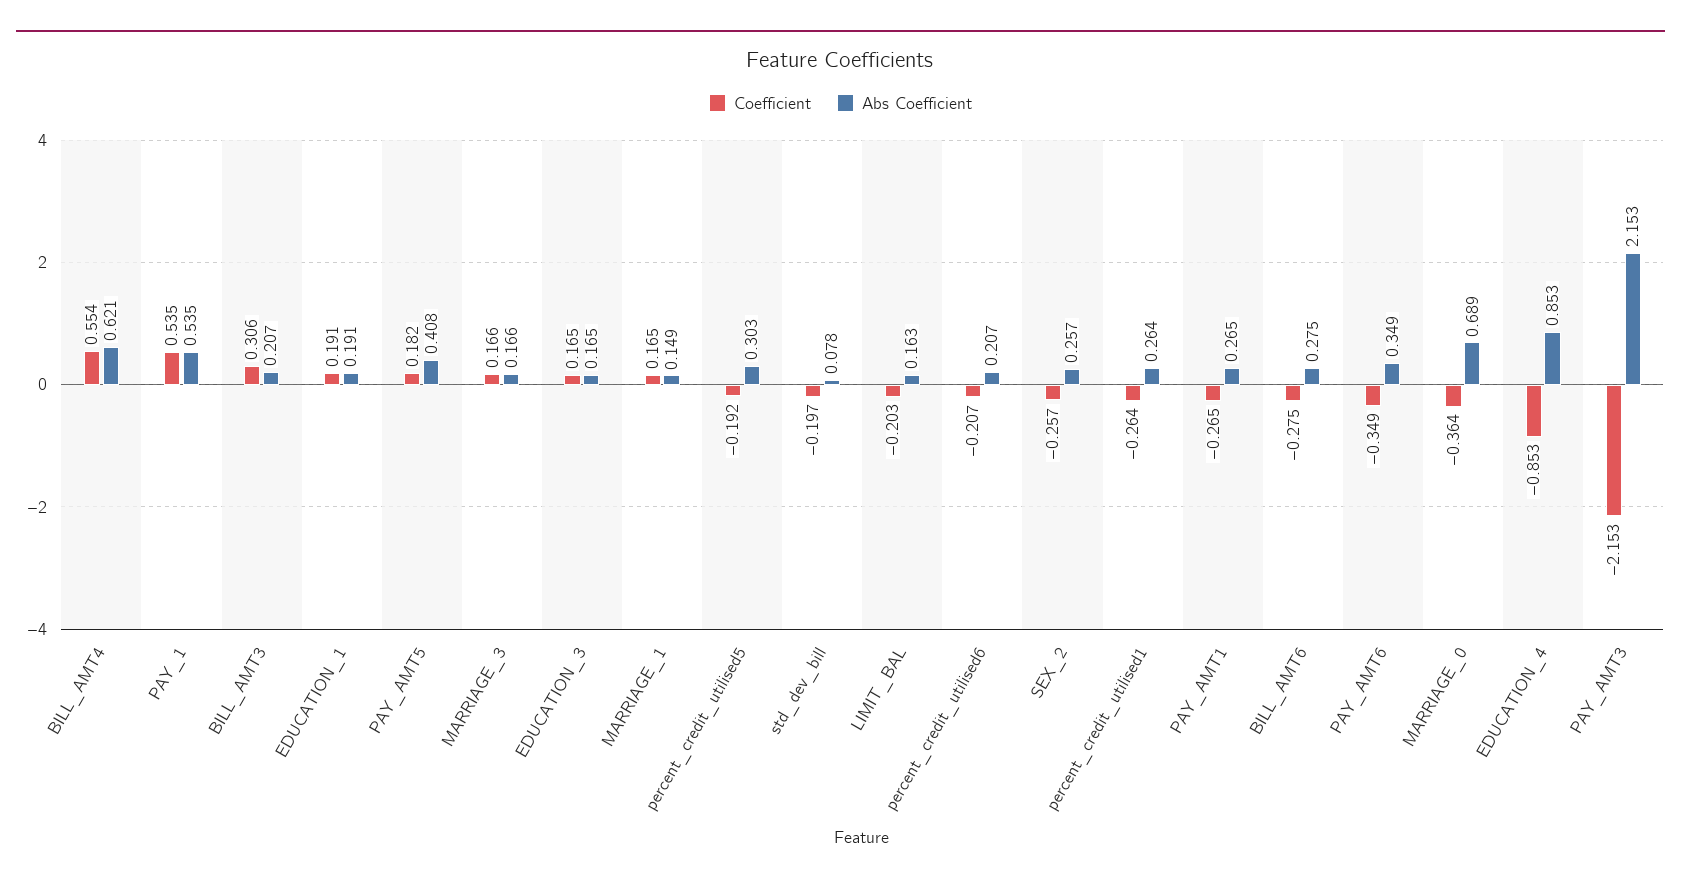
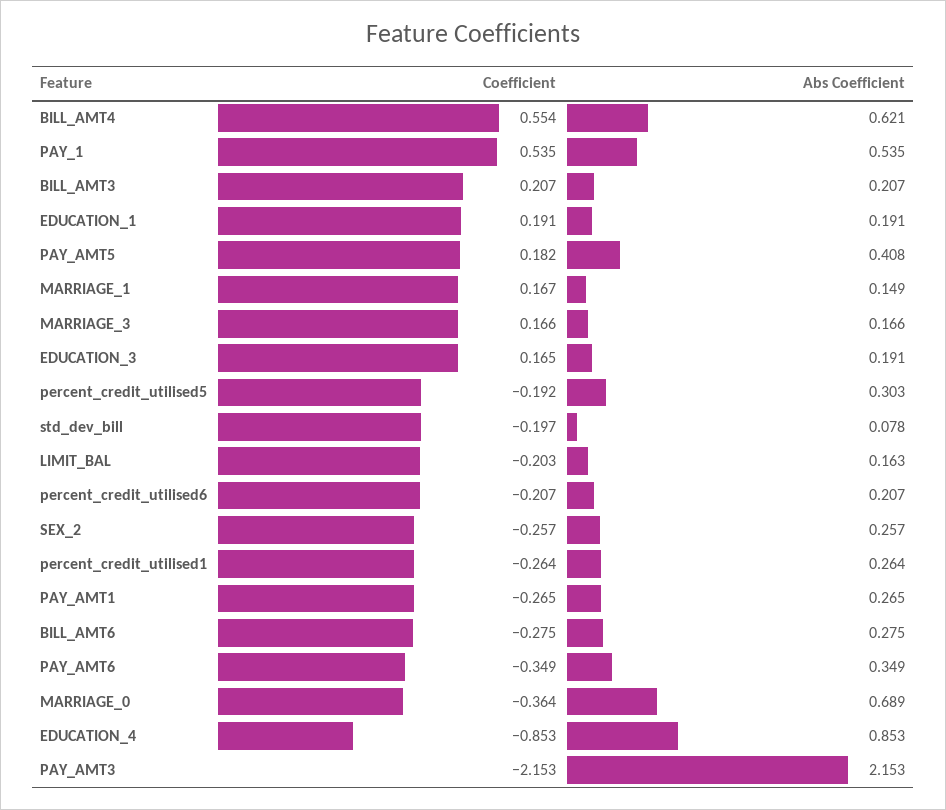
Coefficient, BILL_AMT3: 0.306 -> 0.207
Abs Coefficient, EDUCATION_3: 0.165 -> 0.191
Coefficient, MARRIAGE_1: 0.165 -> 0.167

